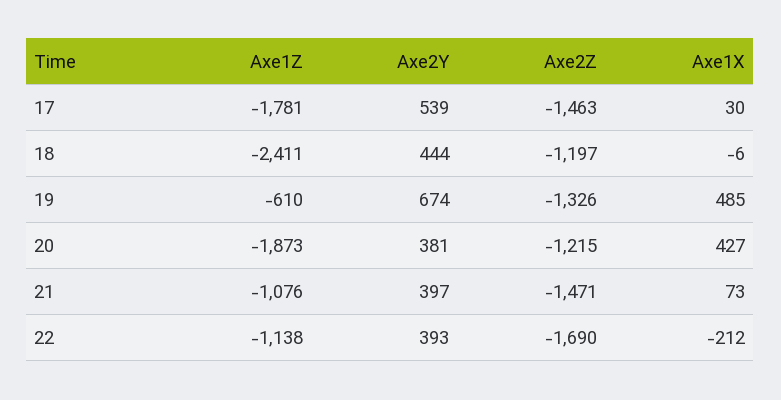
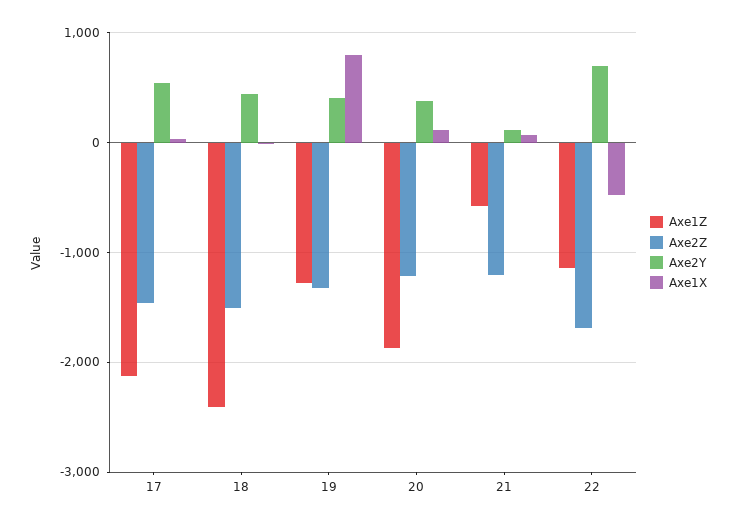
Axe1Z, 17: -1781 -> -2100
Axe2Z, 18: -1197 -> -1500
Axe1Z, 19: -610 -> -1300
Axe2Y, 19: 674 -> 400
Axe1X, 19: 485 -> 800
Axe1X, 20: 427 -> 100
Axe1Z, 21: -1076 -> -600
Axe2Y, 21: 397 -> 100
Axe2Z, 21: -1471 -> -1200
Axe2Y, 22: 393 -> 700
Axe1X, 22: -212 -> -500

